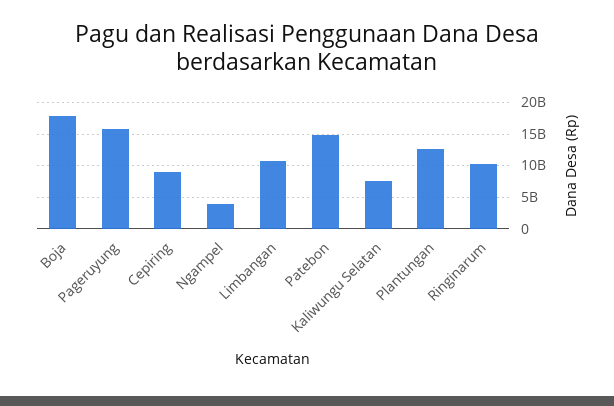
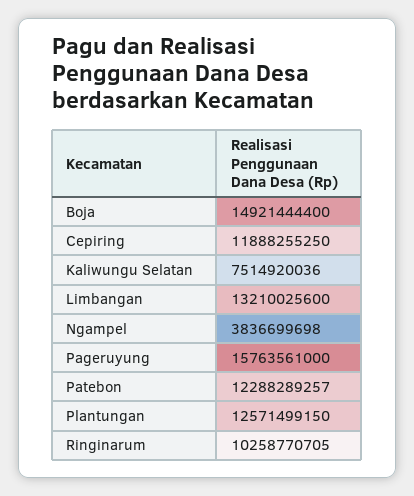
Boja: 18000000000 -> 14921444400
Cepiring: 9000000000 -> 11888255250
Limbangan: 11000000000 -> 13210025600
Patebon: 15000000000 -> 12288289257

